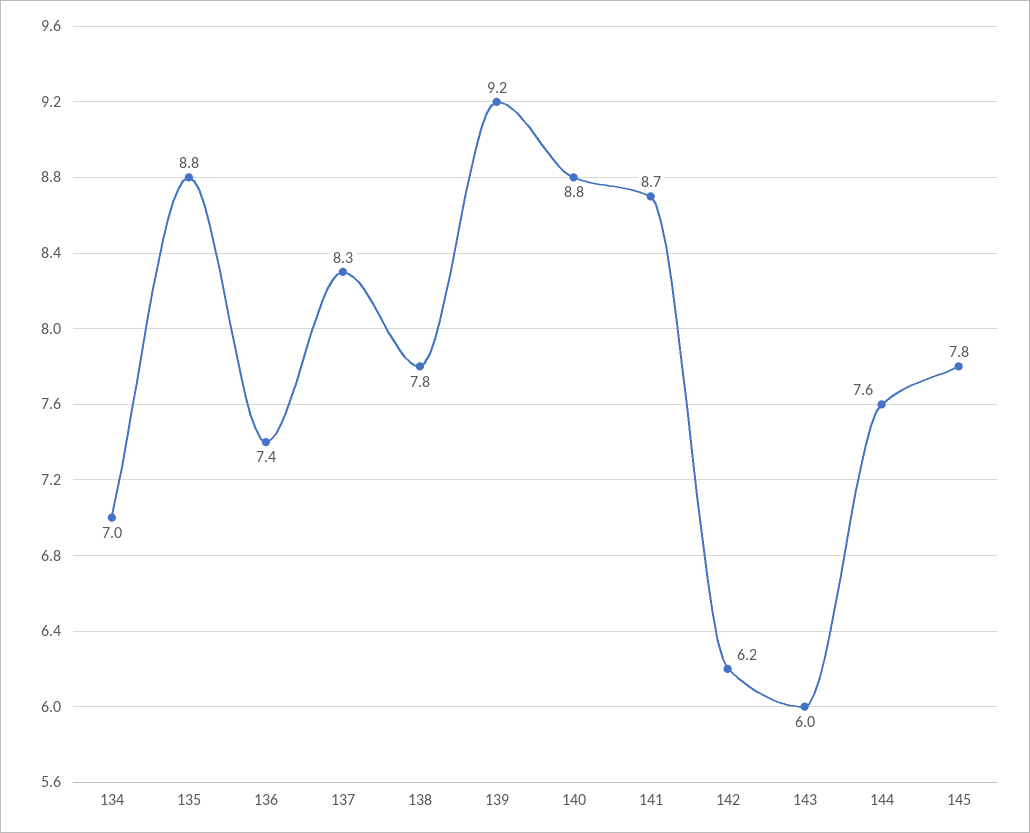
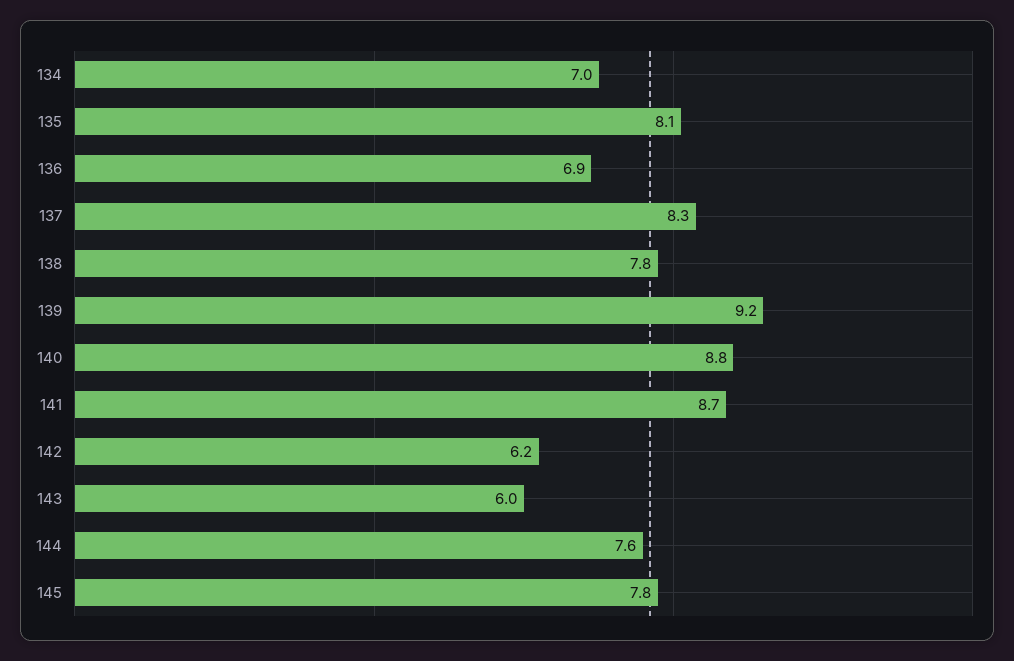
135: 8.8 -> 8.1
136: 7.4 -> 6.9

